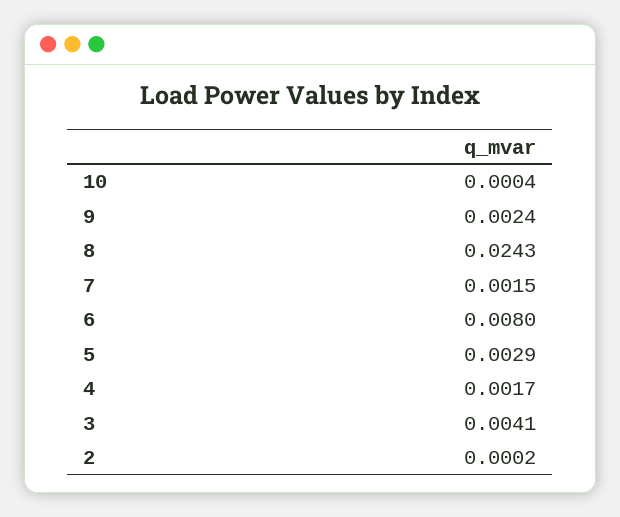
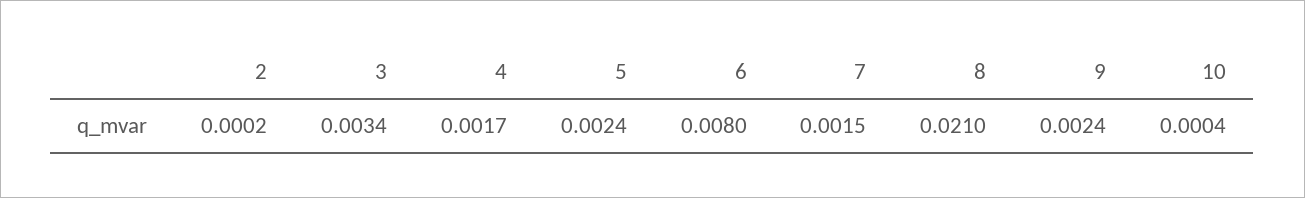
8: 0.0243 -> 0.021
5: 0.0029 -> 0.0024
3: 0.0041 -> 0.0034

